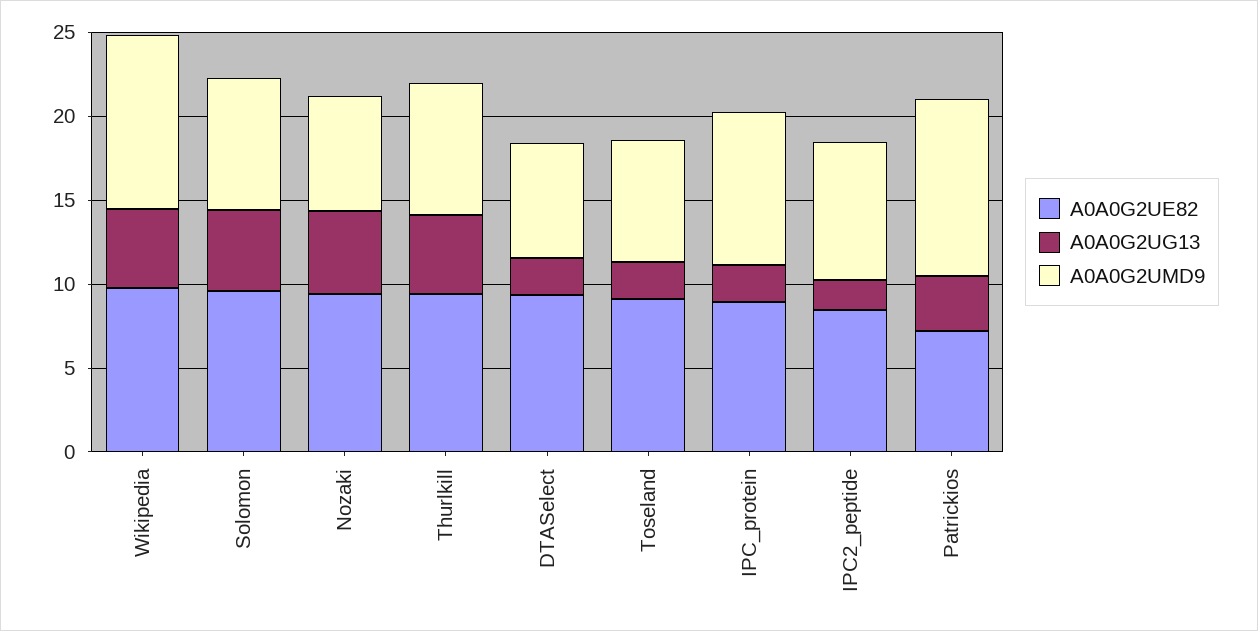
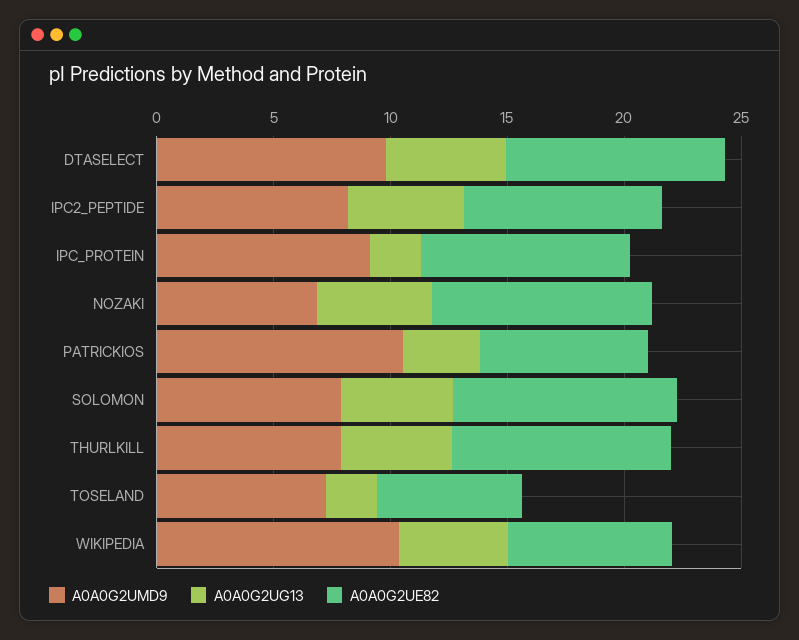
A0A0G2UE82, Wikipedia: 10 -> 7
A0A0G2UG13, DTASelect: 2 -> 5
A0A0G2UMD9, DTASelect: 7 -> 10
A0A0G2UE82, Toseland: 9 -> 6
A0A0G2UG13, IPC2_peptide: 2 -> 5

